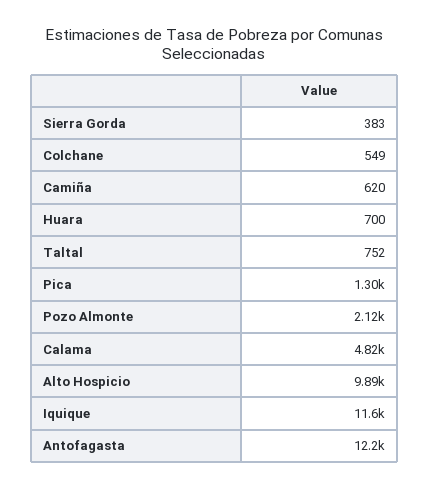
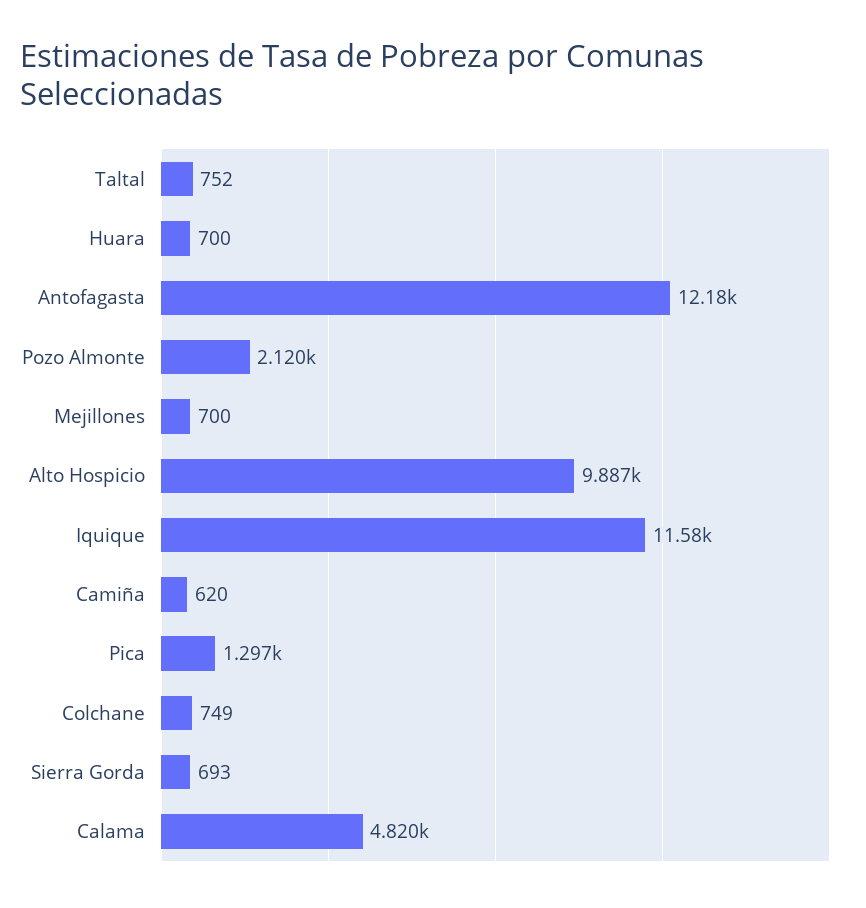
Sierra Gorda: 383 -> 693
Colchane: 549 -> 749
Mejillones: none -> 700

